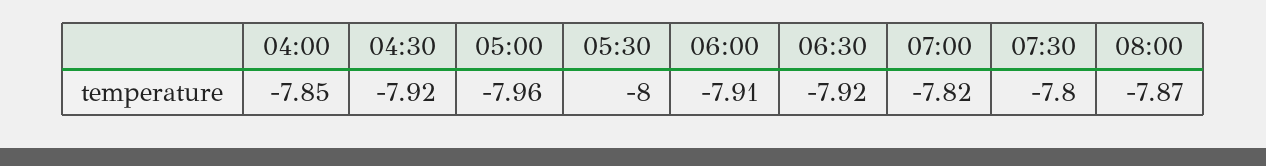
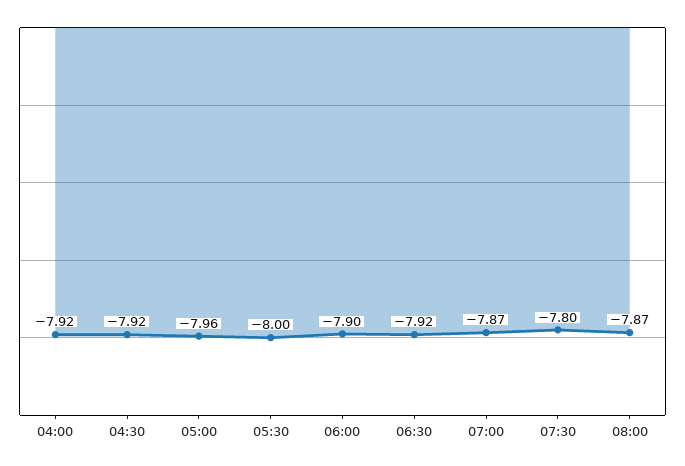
04:00: -7.85 -> -7.92
06:00: -7.91 -> -7.9
07:00: -7.82 -> -7.87

